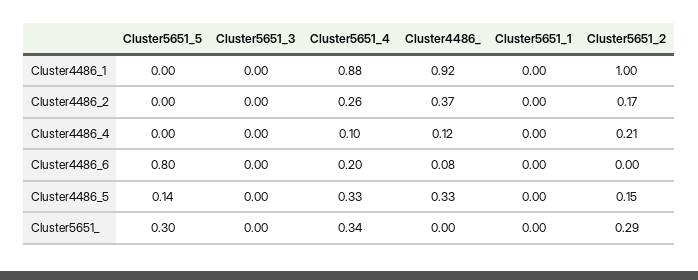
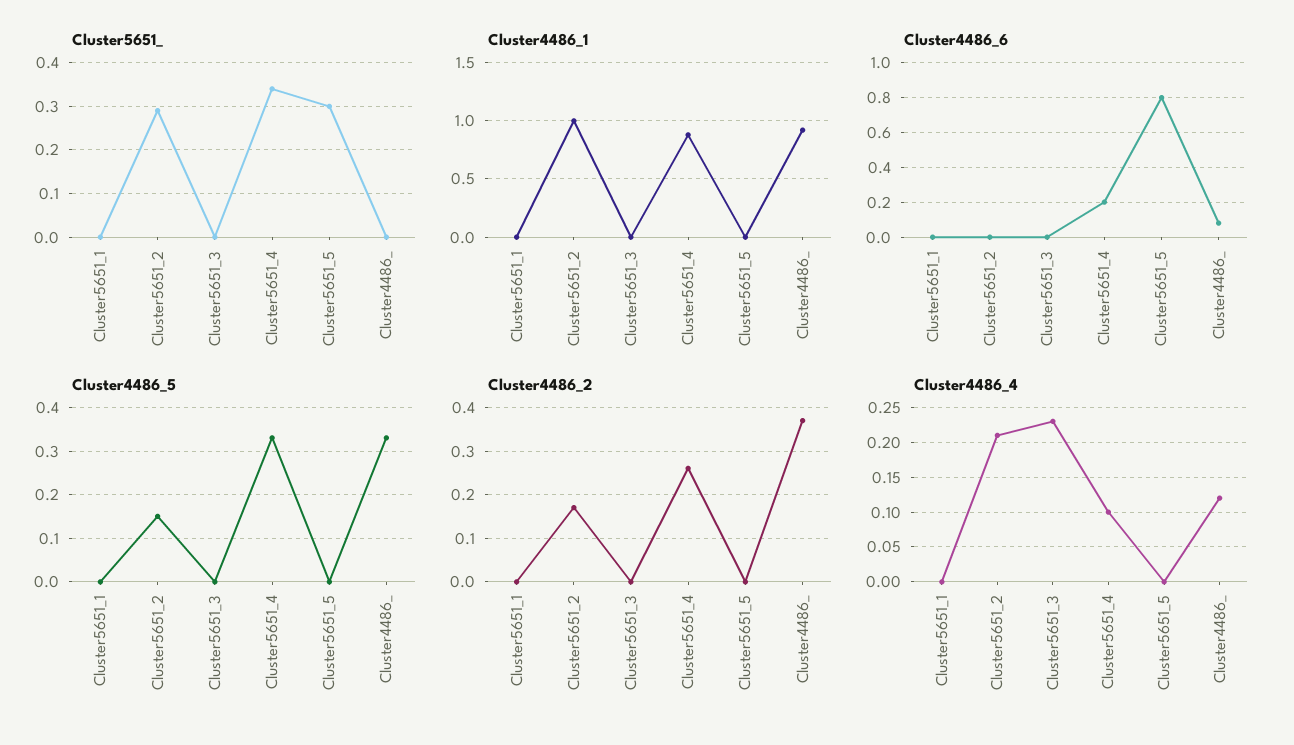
Cluster4486_4, Cluster5651_3: 0 -> 0.23
Cluster4486_5, Cluster5651_5: 0.14 -> 0

